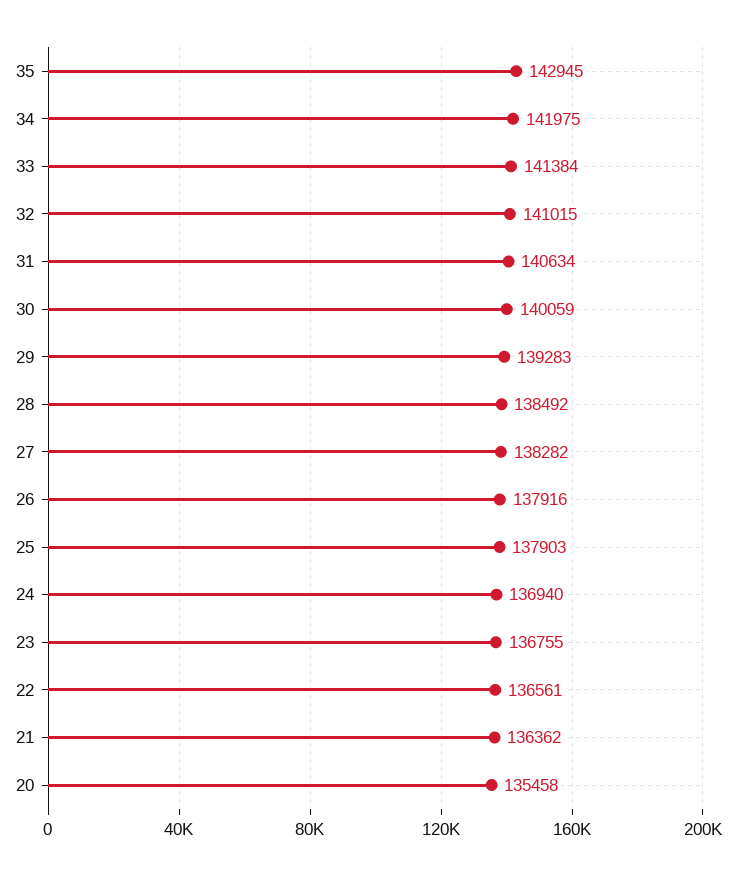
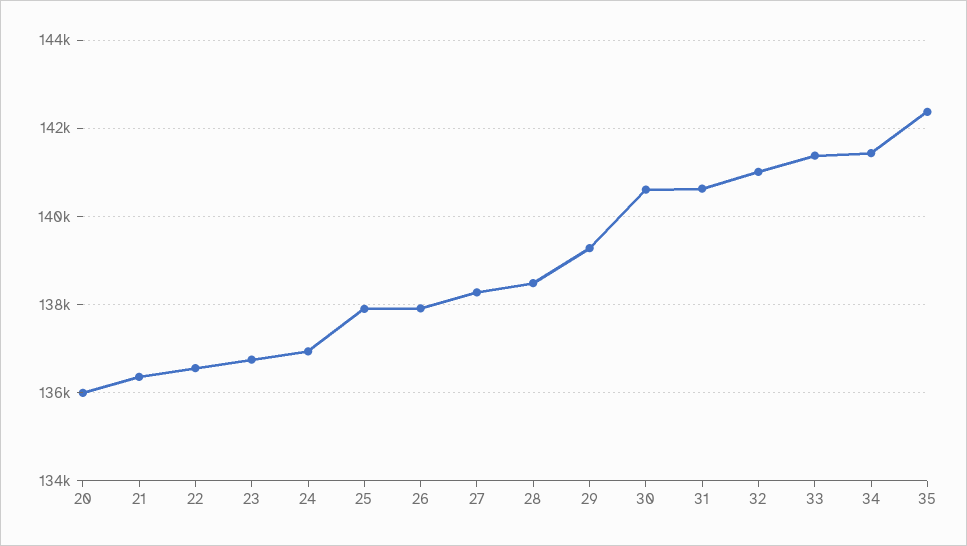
35: 142945 -> 142400
34: 141975 -> 141400
30: 140059 -> 140600
20: 135458 -> 136000

